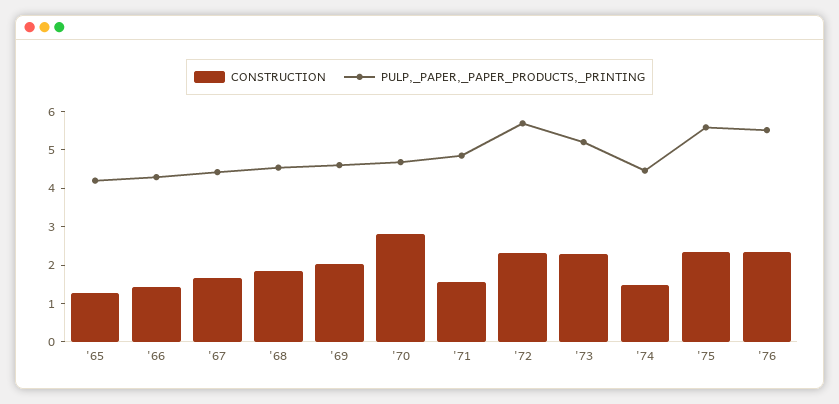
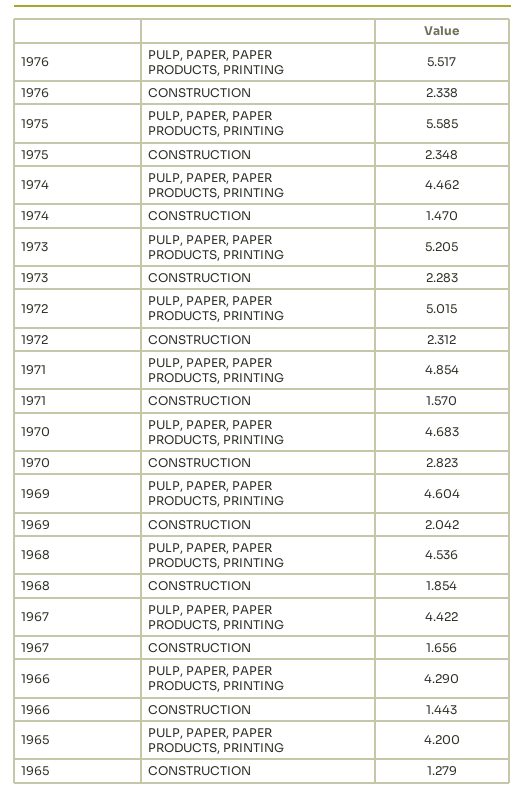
PULP,_PAPER,_PAPER_PRODUCTS,_PRINTING, '72: 5.75 -> 5.015

